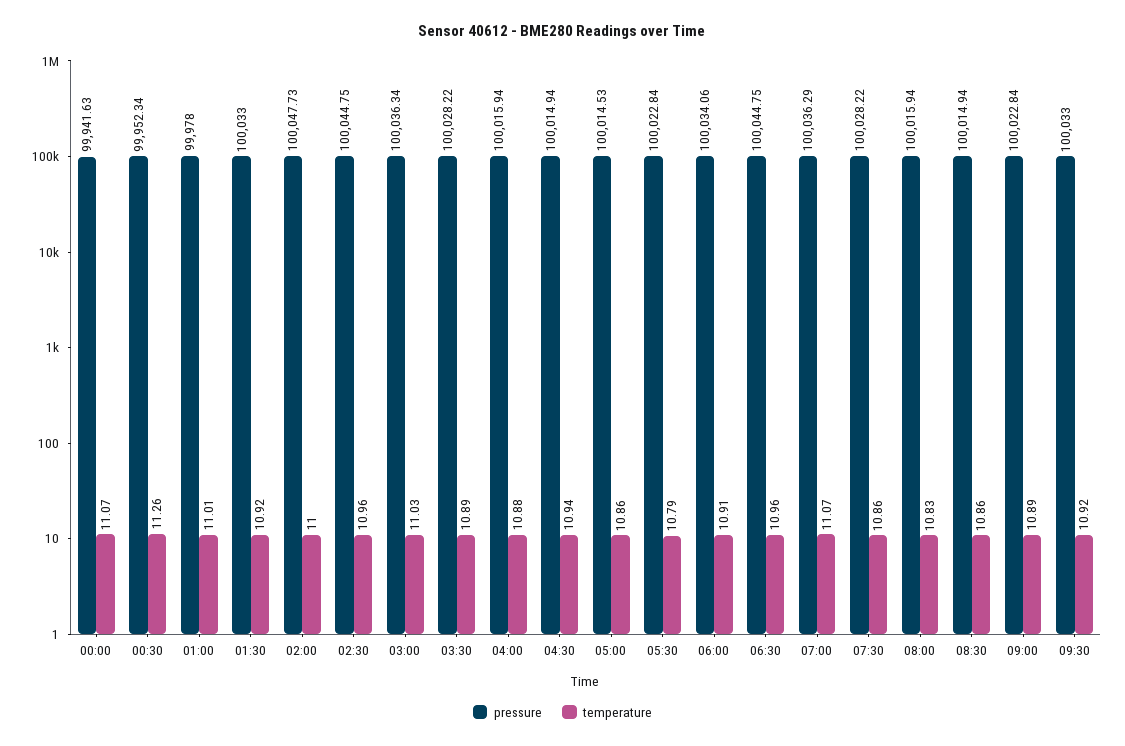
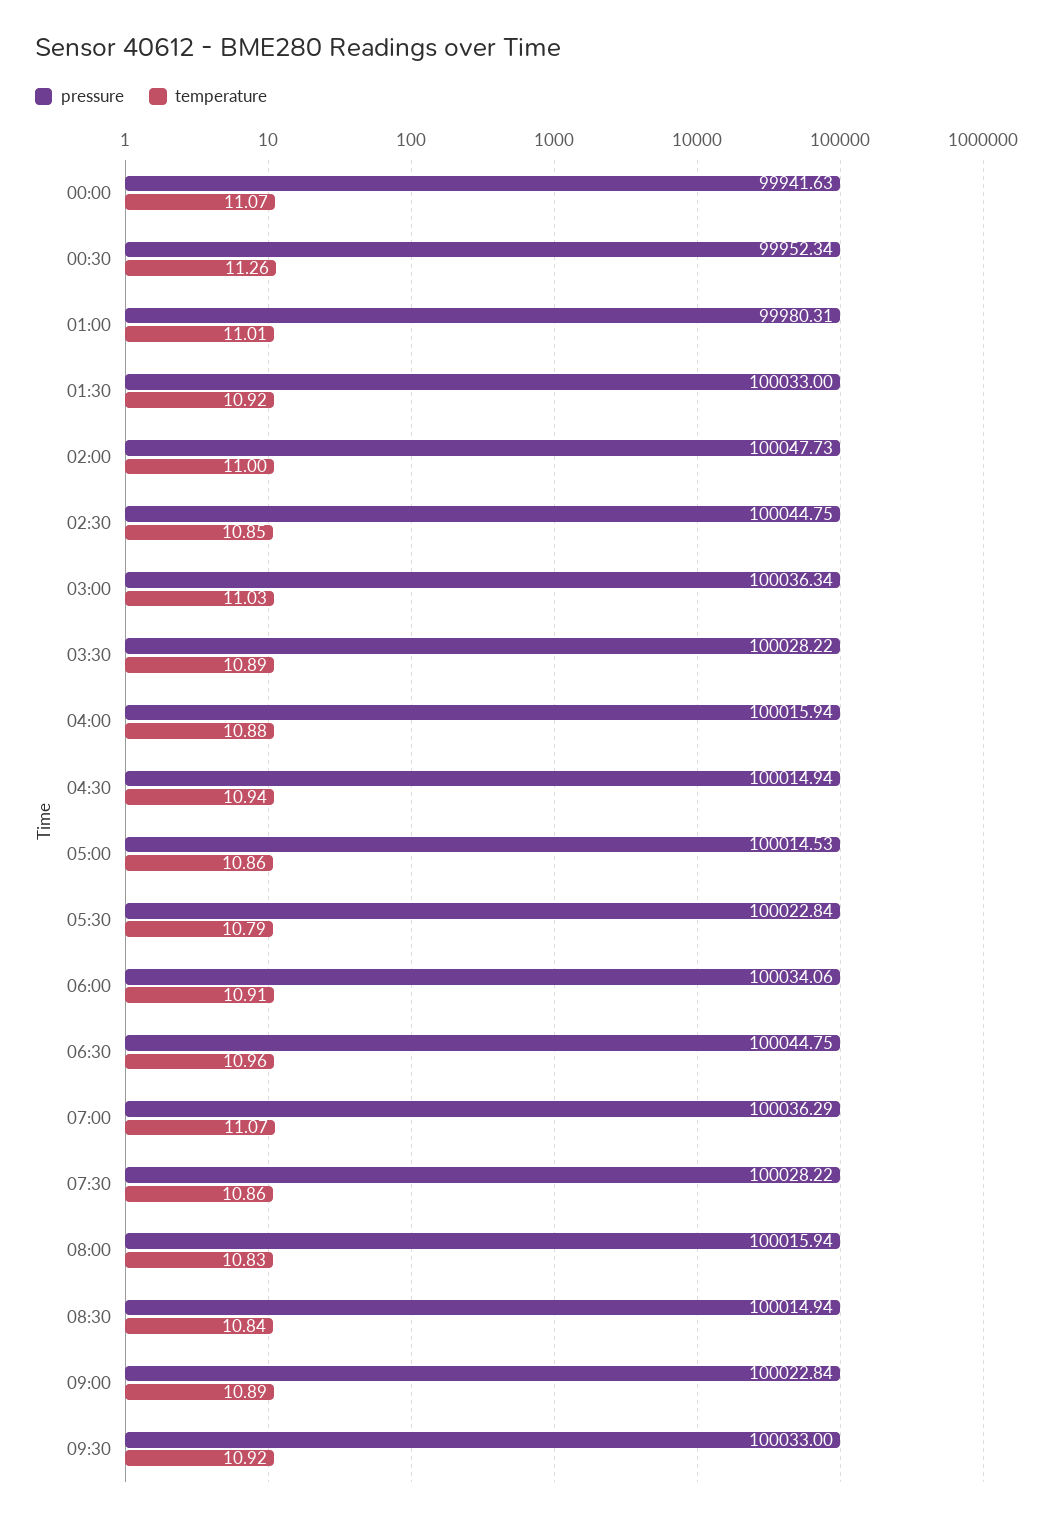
pressure, 01:00: 99978 -> 99980.31
temperature, 02:30: 10.96 -> 10.85
temperature, 08:30: 10.86 -> 10.84

